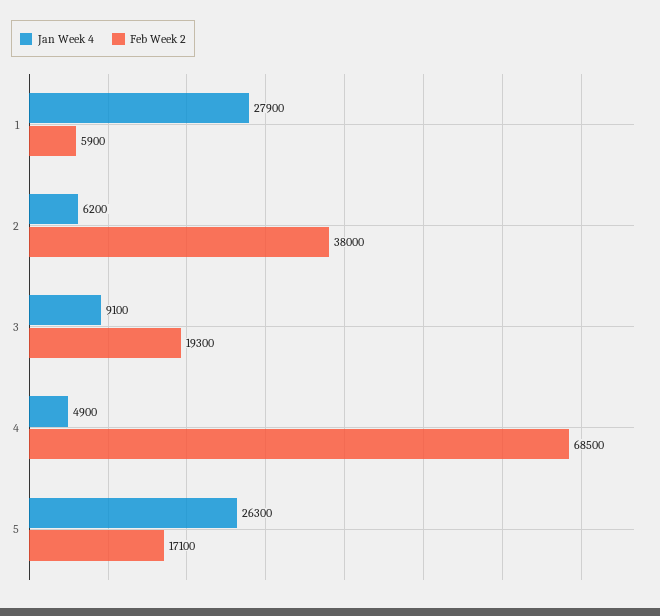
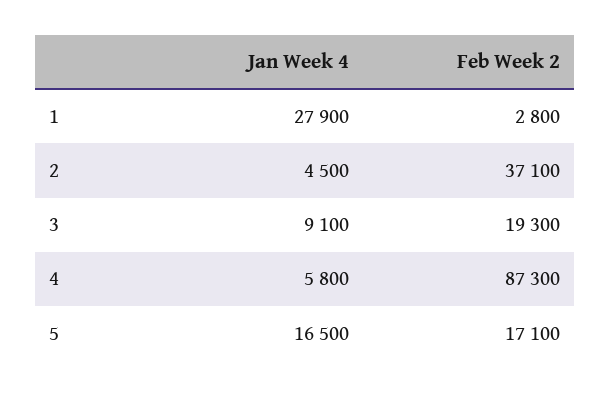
Feb Week 2, 1: 5900 -> 2800
Jan Week 4, 2: 6200 -> 4500
Feb Week 2, 2: 38000 -> 37100
Jan Week 4, 4: 4900 -> 5800
Feb Week 2, 4: 68500 -> 87300
Jan Week 4, 5: 26300 -> 16500

